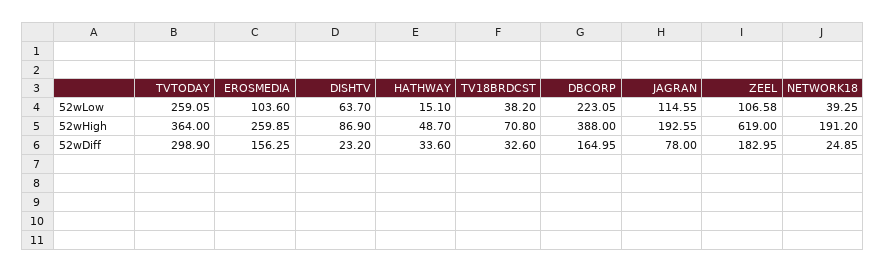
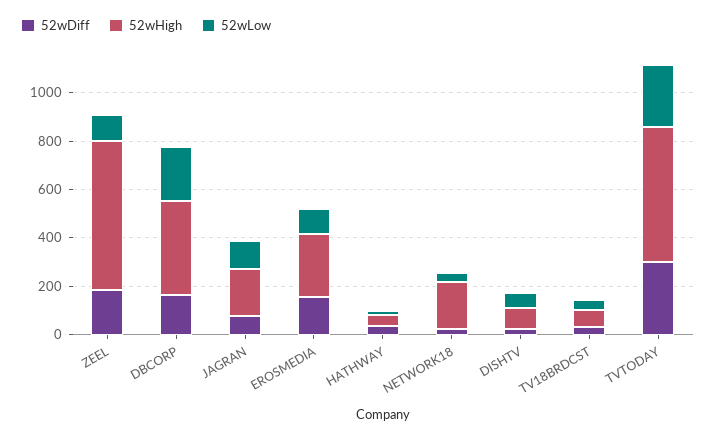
52wHigh, TVTODAY: 364 -> 550

